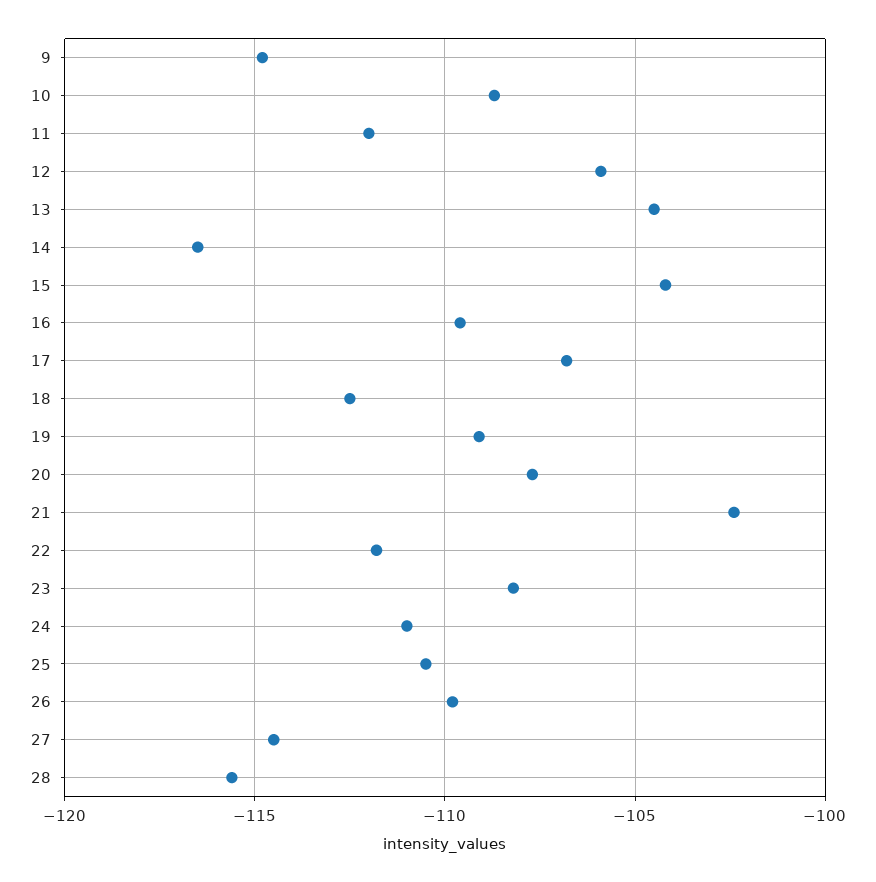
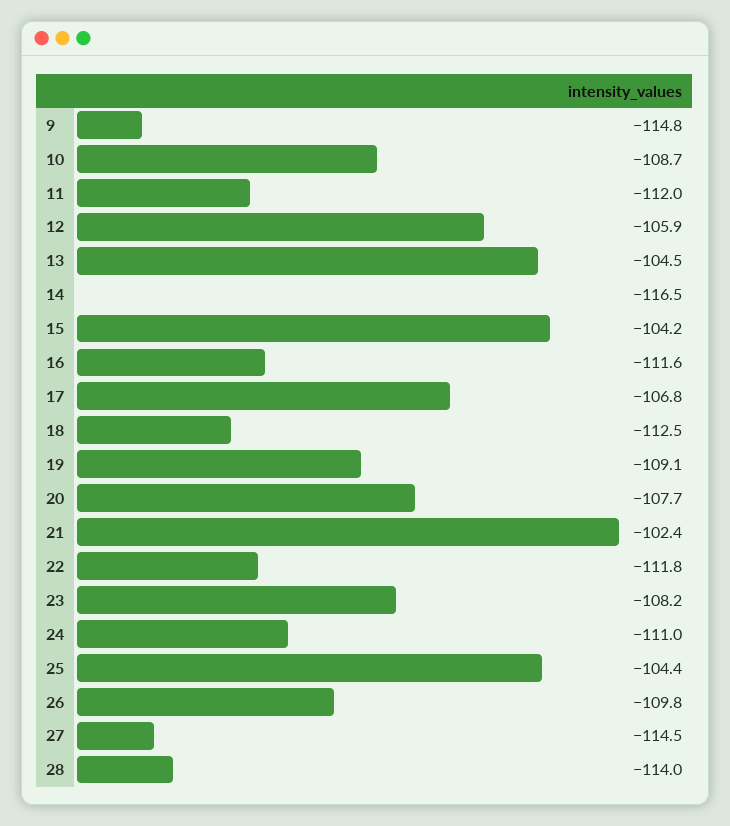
16: -109.5 -> -111.6
25: -110.5 -> -104.4
28: -115.5 -> -114

